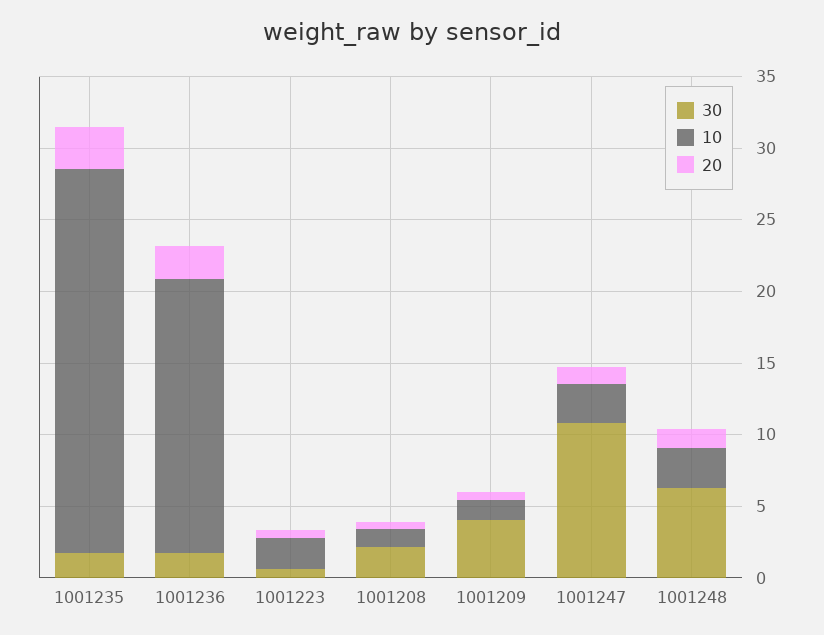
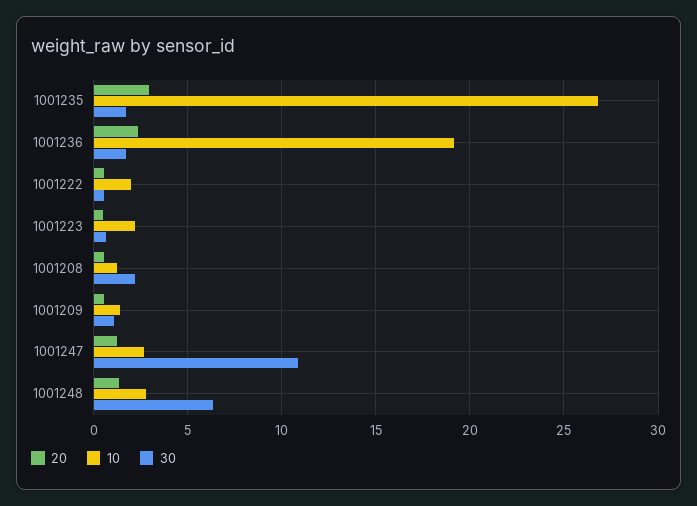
30, 1001209: 4 -> 1
20, 1001222: none -> 0.5
10, 1001222: none -> 2
30, 1001222: none -> 0.5

